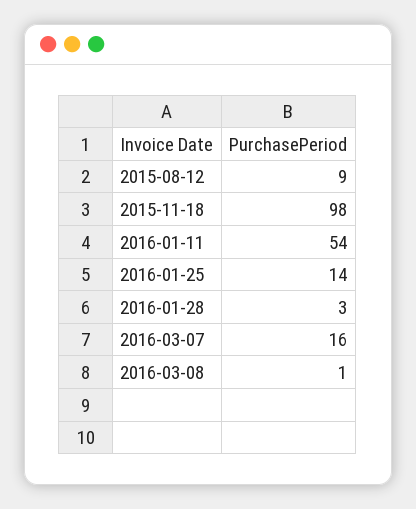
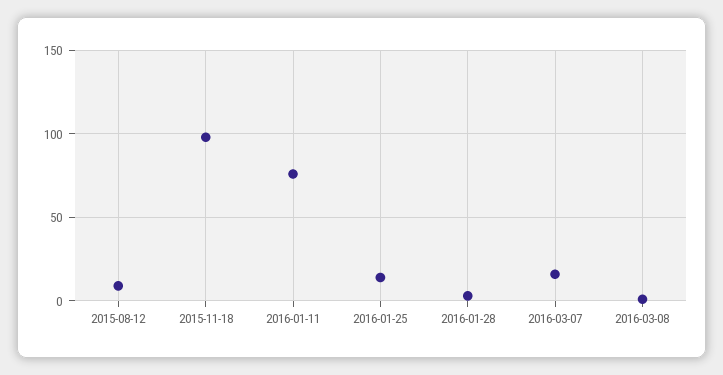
2016-01-11: 54 -> 75

